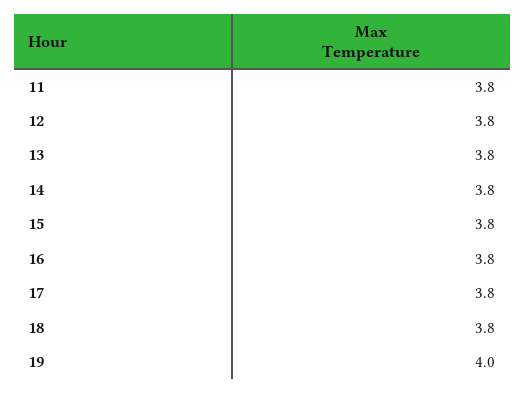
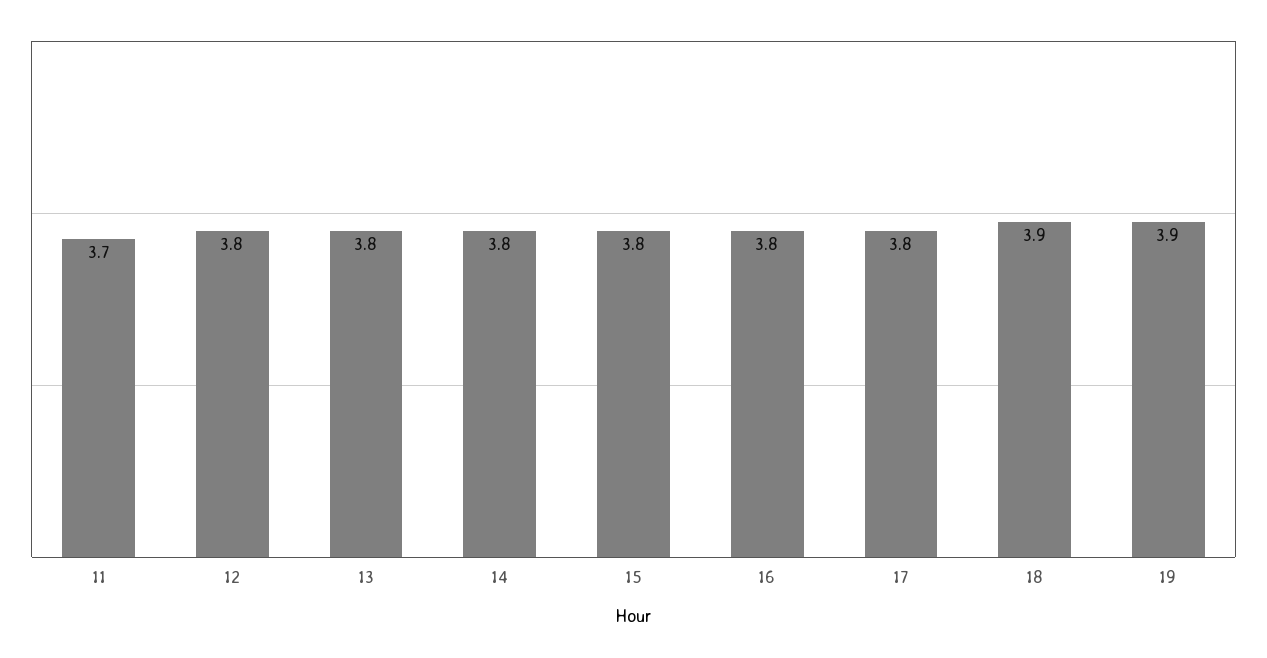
11: 3.8 -> 3.7
18: 3.8 -> 3.9
19: 4 -> 3.9

